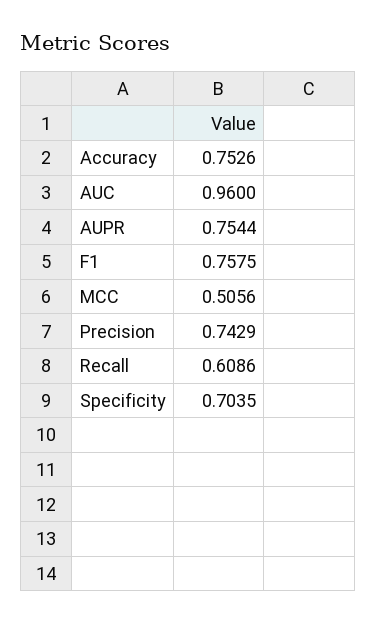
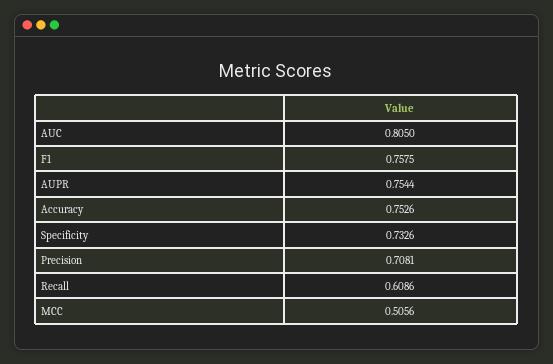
AUC: 0.96 -> 0.805
Precision: 0.7429 -> 0.7081
Specificity: 0.7035 -> 0.7326

